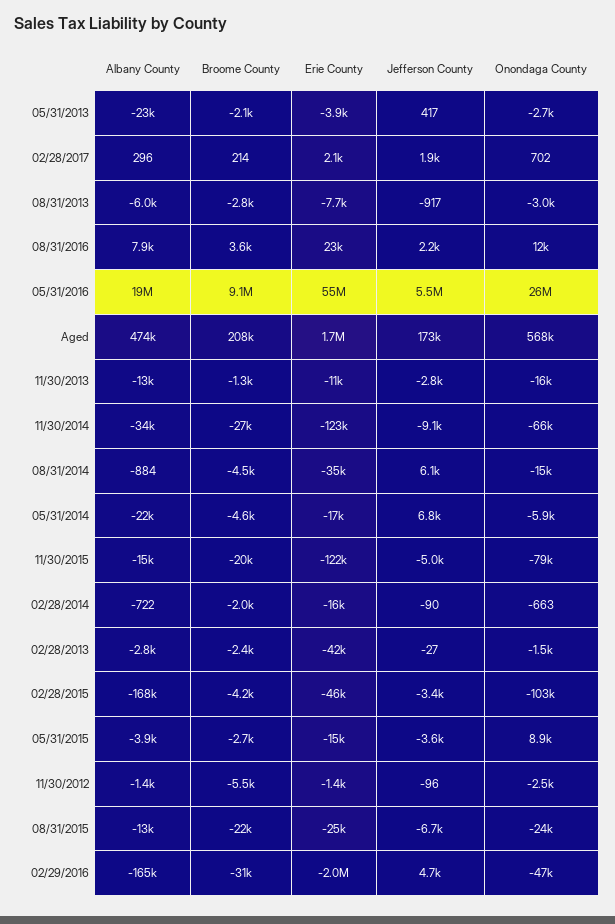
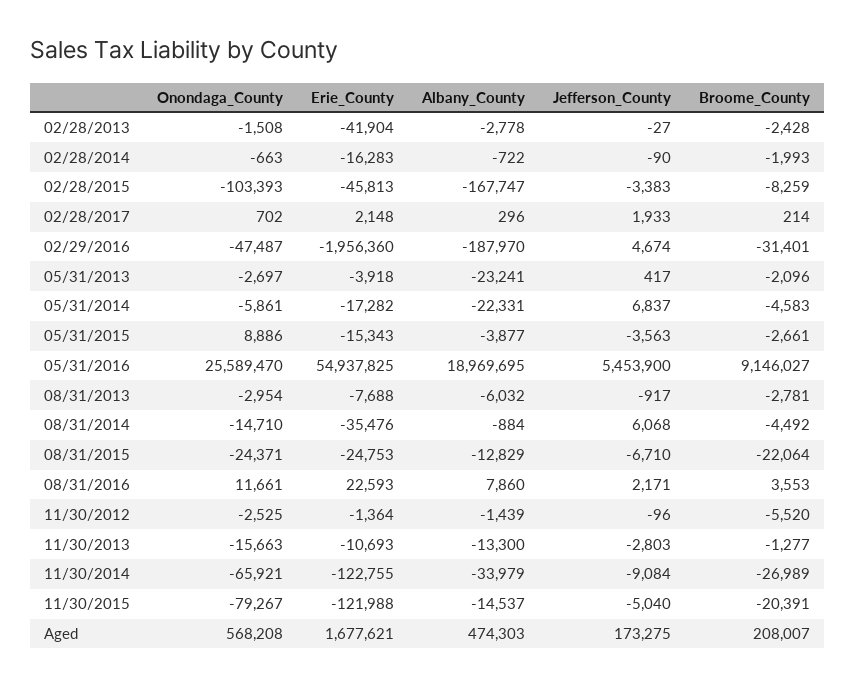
Broome County, 02/28/2015: -4200 -> -8259
Albany County, 02/29/2016: -165000 -> -187970

